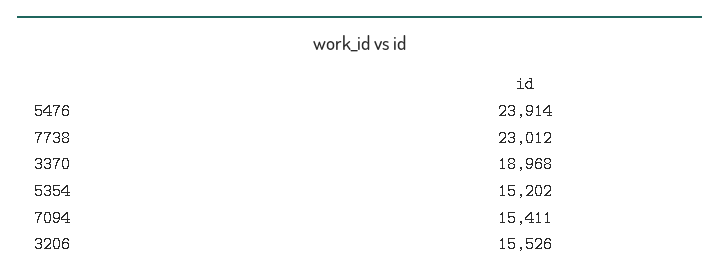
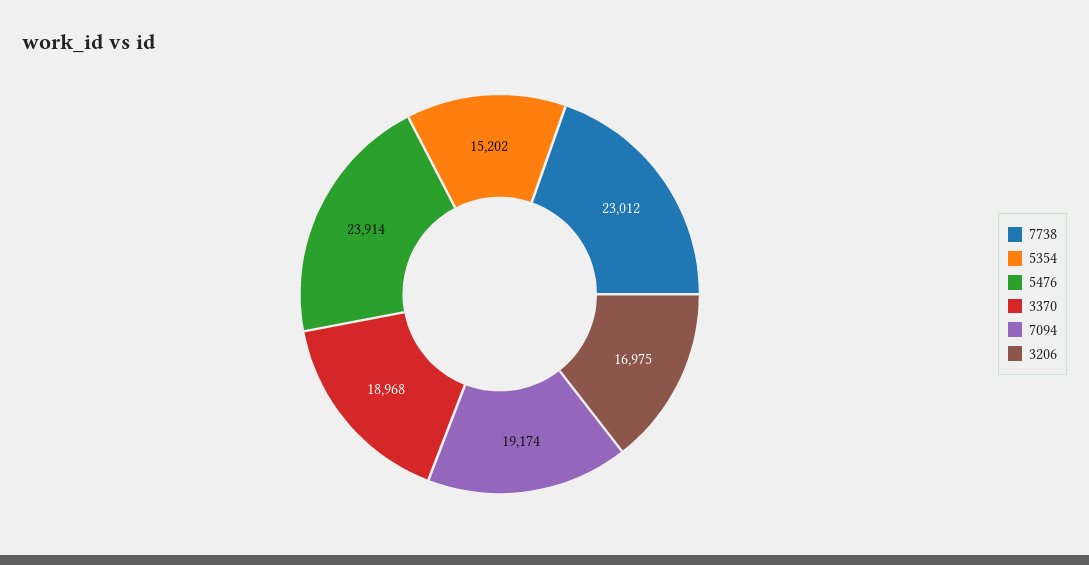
7094: 15411 -> 19174
3206: 15526 -> 16975

